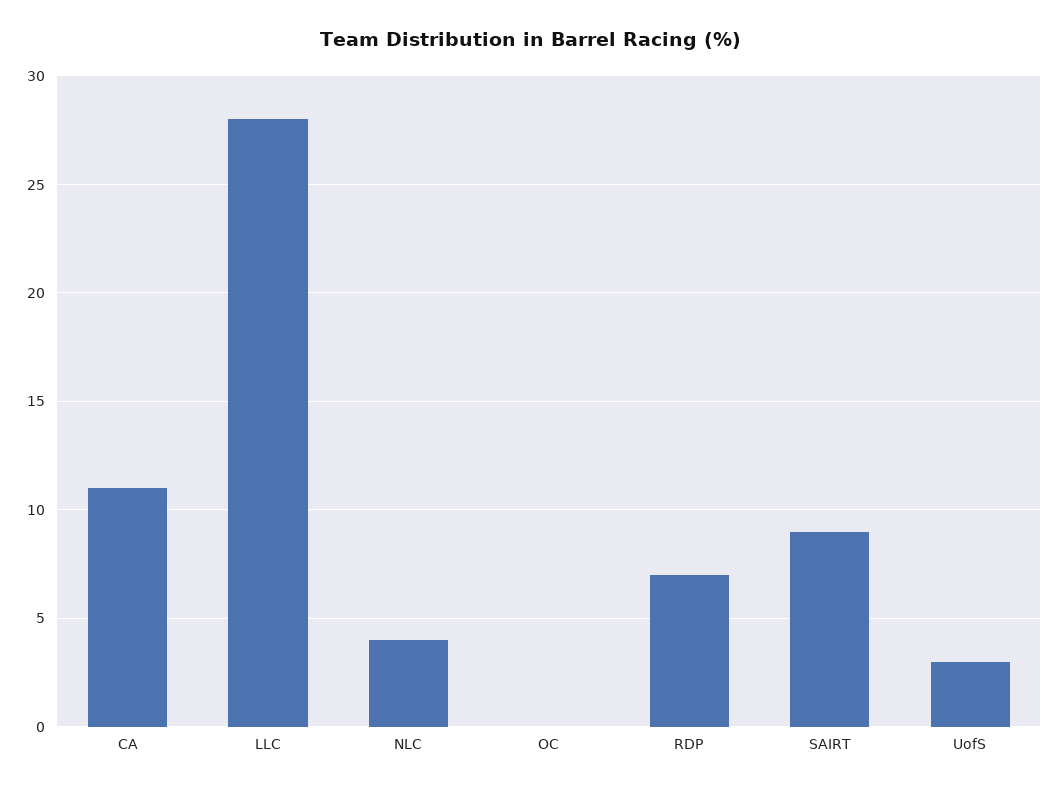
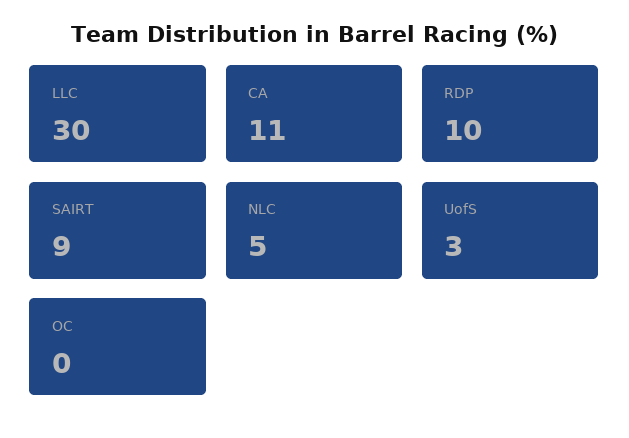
LLC: 28 -> 30
NLC: 4 -> 5
RDP: 7 -> 10

